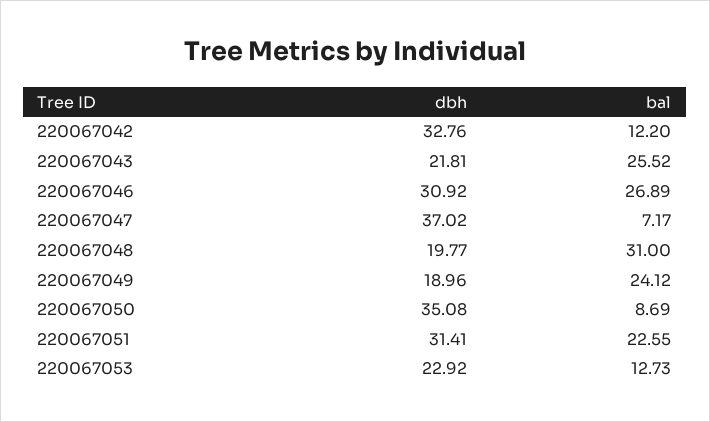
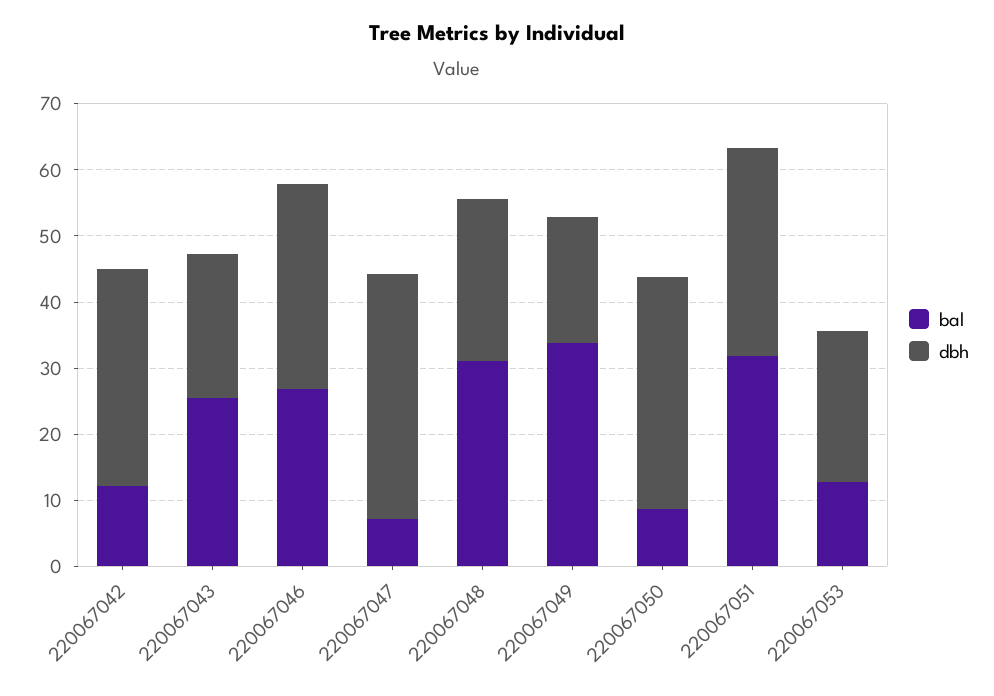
dbh, 220067048: 19.77 -> 24
bal, 220067049: 24.12 -> 34
bal, 220067051: 22.55 -> 32

